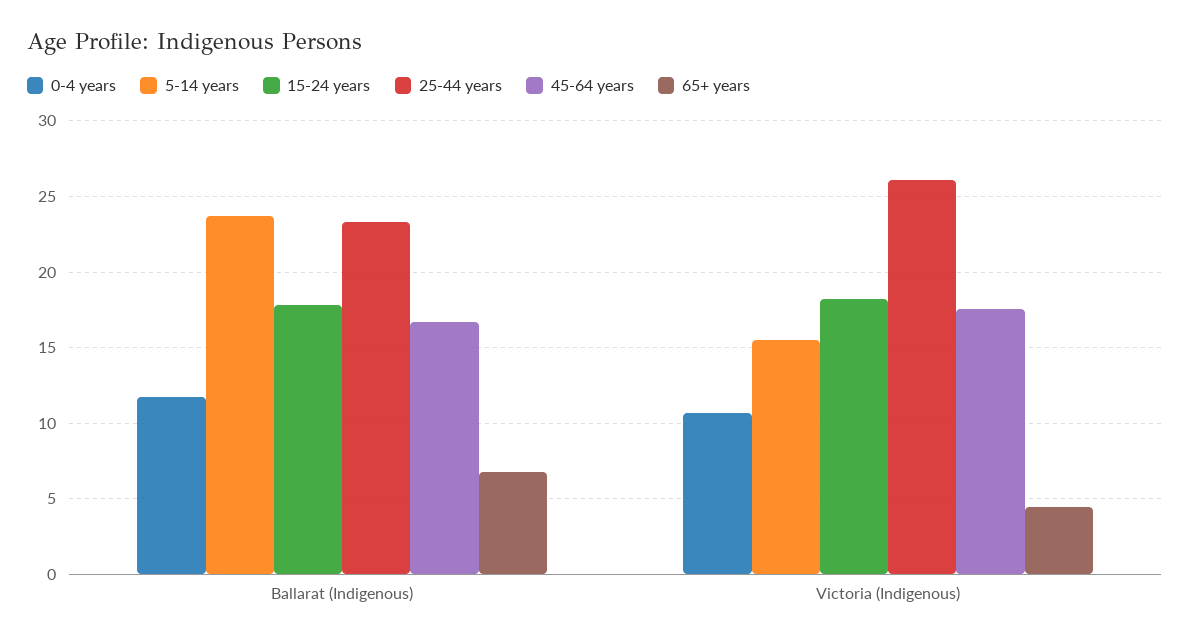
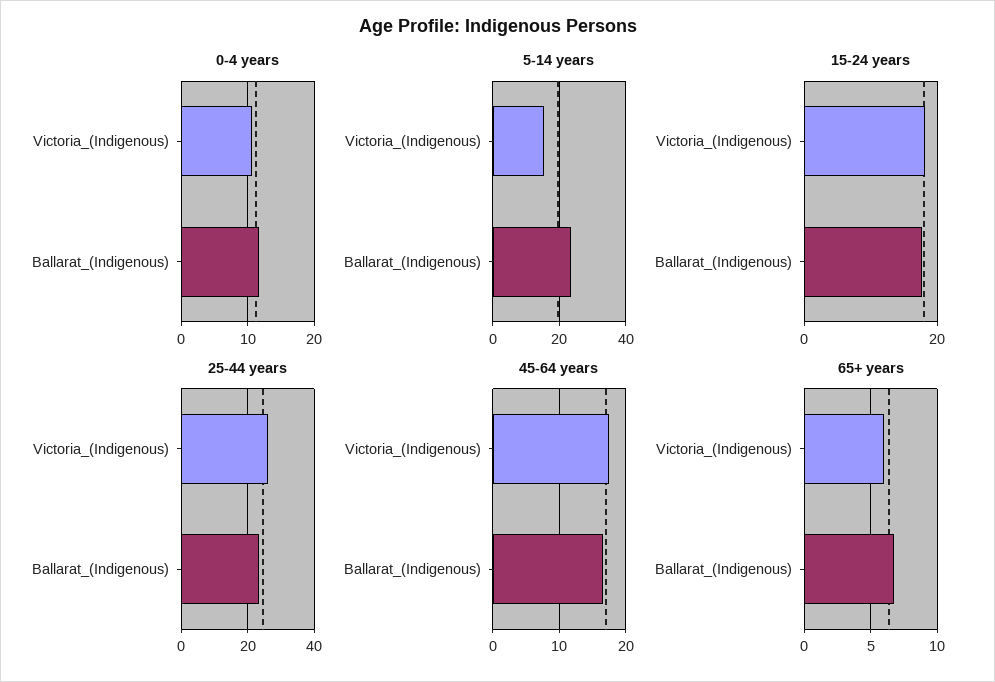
65+ years, Victoria (Indigenous): 4.5 -> 6

